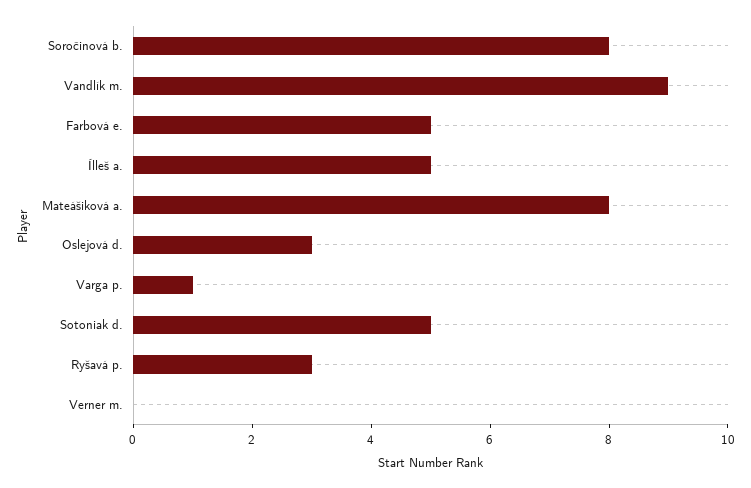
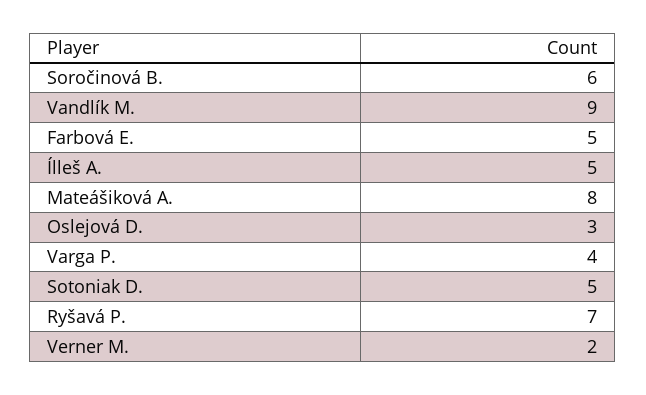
Soročinová b.: 8 -> 6
Varga p.: 1 -> 4
Ryšavá p.: 3 -> 7
Verner m.: 0 -> 2

